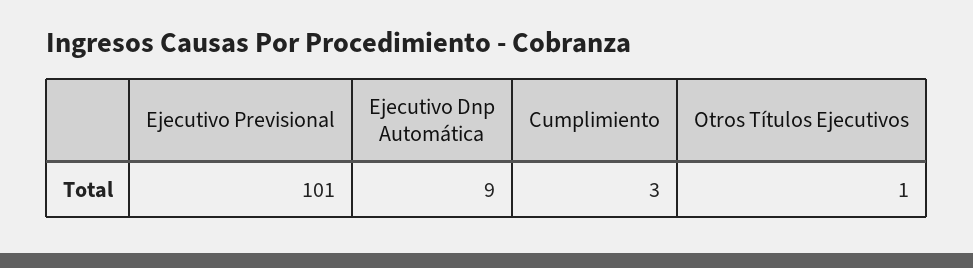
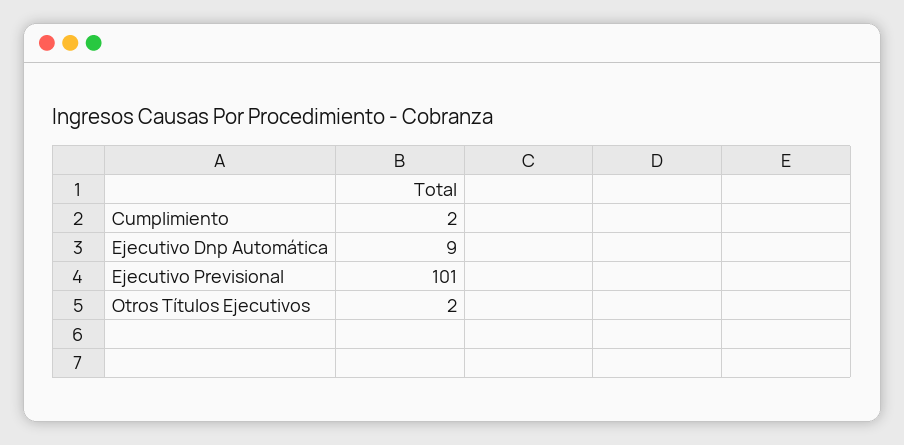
Cumplimiento: 3 -> 2
Otros Títulos Ejecutivos: 1 -> 2

